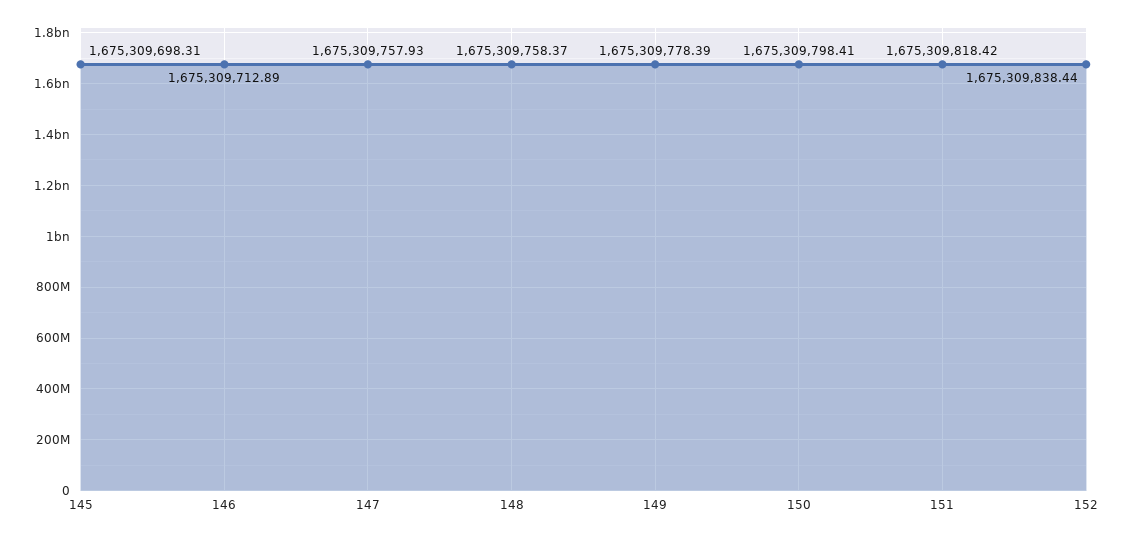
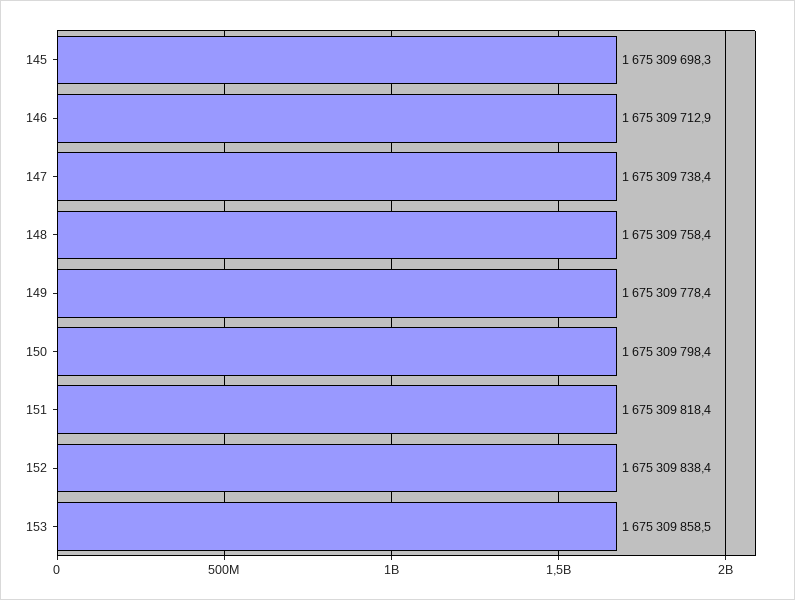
147: 1675309757.93 -> 1675309738.4
153: none -> 1675309858.5

